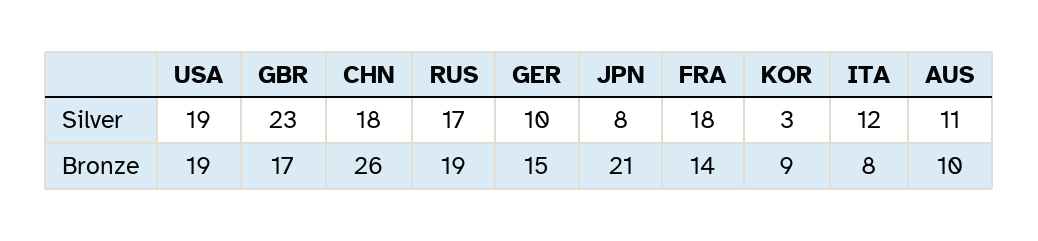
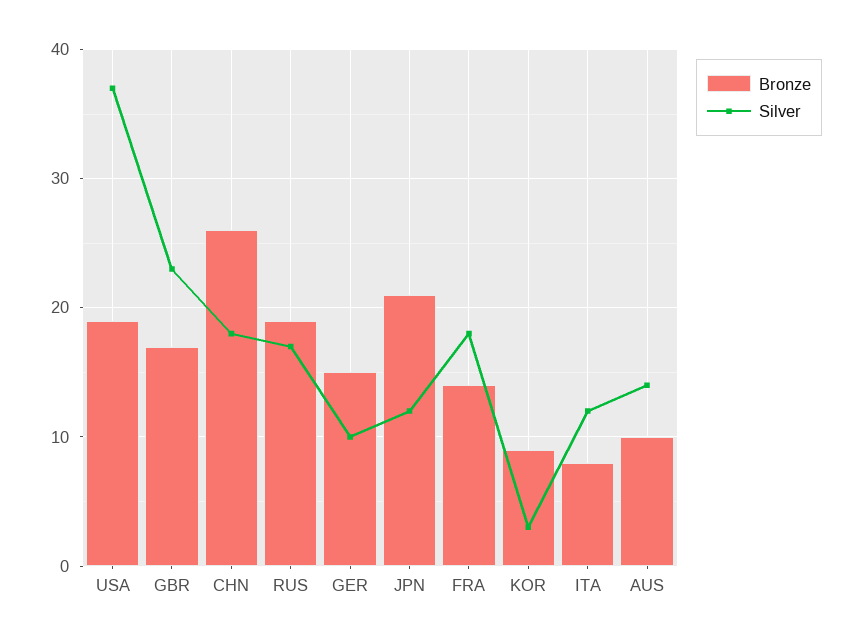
Silver, USA: 19 -> 37
Silver, JPN: 8 -> 12
Silver, AUS: 11 -> 14

